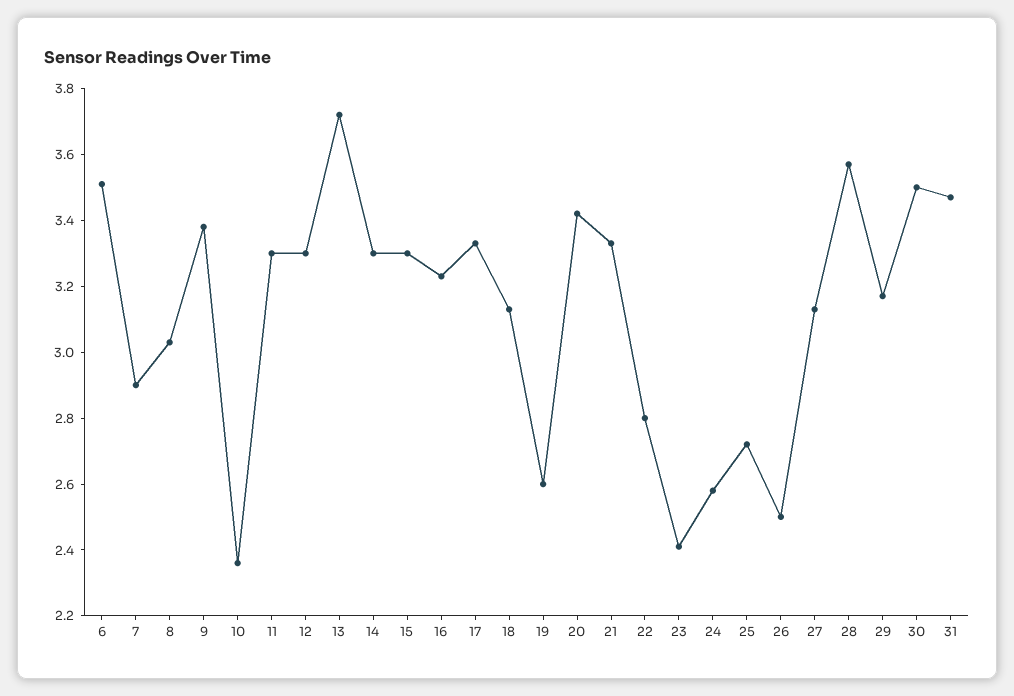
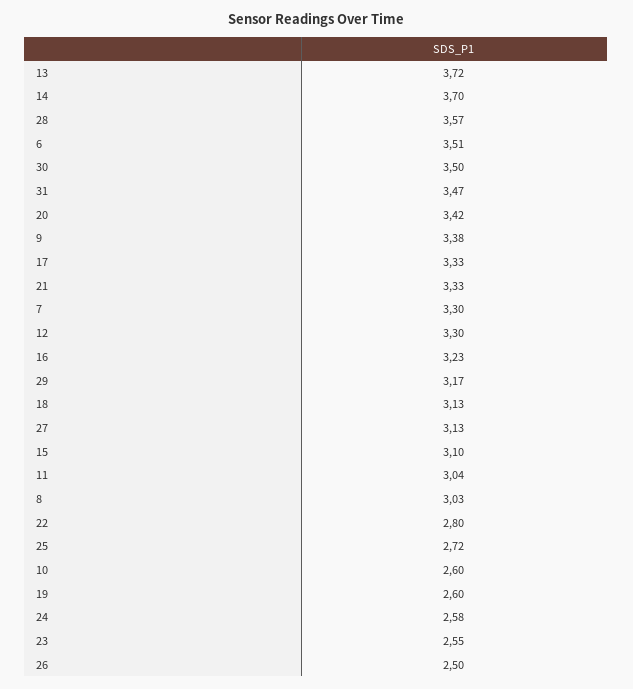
7: 2.9 -> 3.3
10: 2.35 -> 2.6
11: 3.3 -> 3.04
14: 3.3 -> 3.7
15: 3.3 -> 3.1
23: 2.4 -> 2.55

